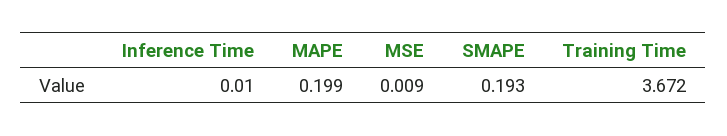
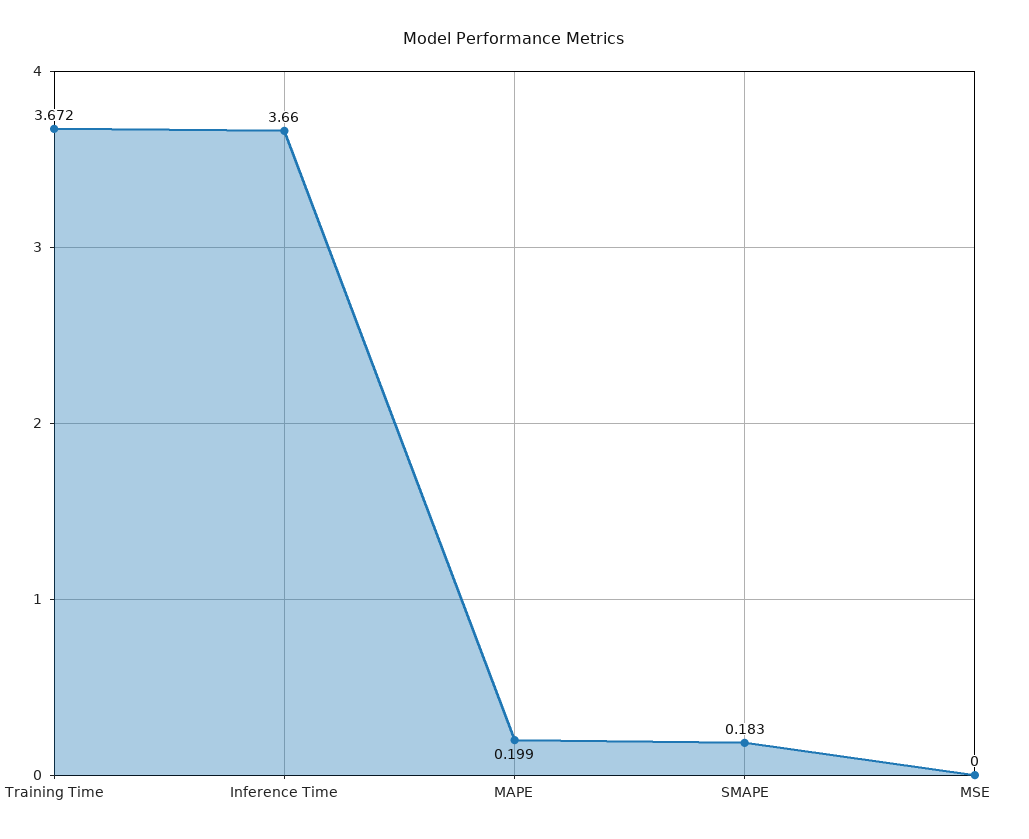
Inference Time: 0.01 -> 3.66
MSE: 0.009 -> 0
SMAPE: 0.193 -> 0.183

